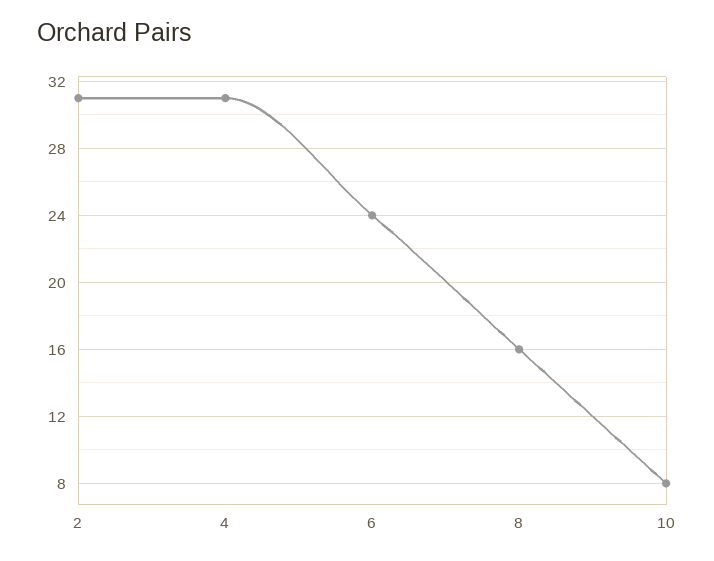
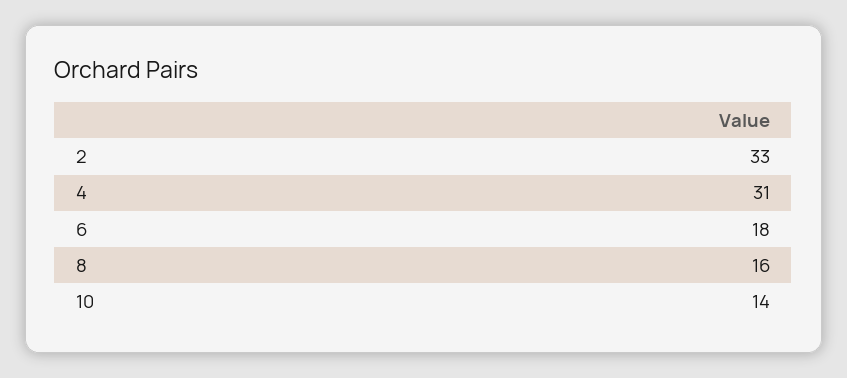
2: 31 -> 33
6: 24 -> 18
10: 8 -> 14

